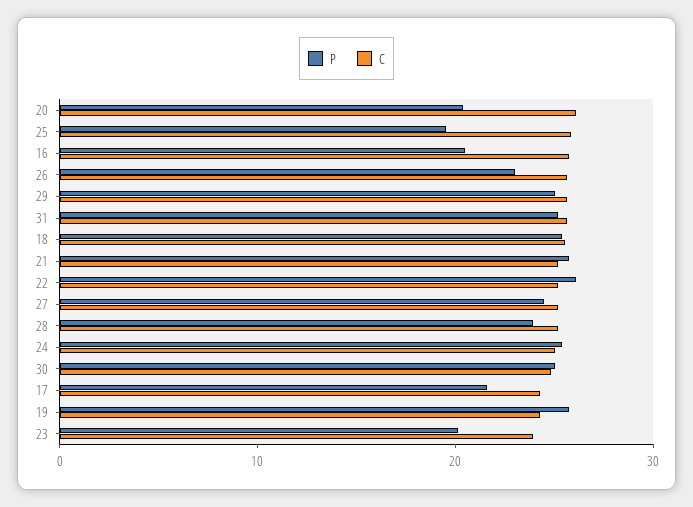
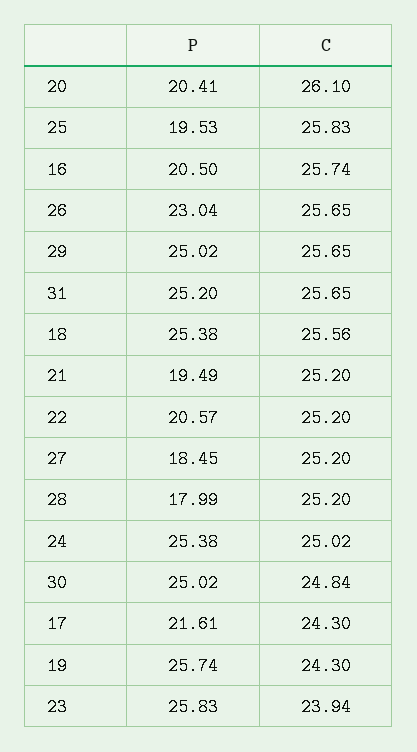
P, 21: 26 -> 19.49
P, 22: 26 -> 20.57
P, 27: 24 -> 18.45
P, 28: 24 -> 17.99
P, 23: 20 -> 25.83

